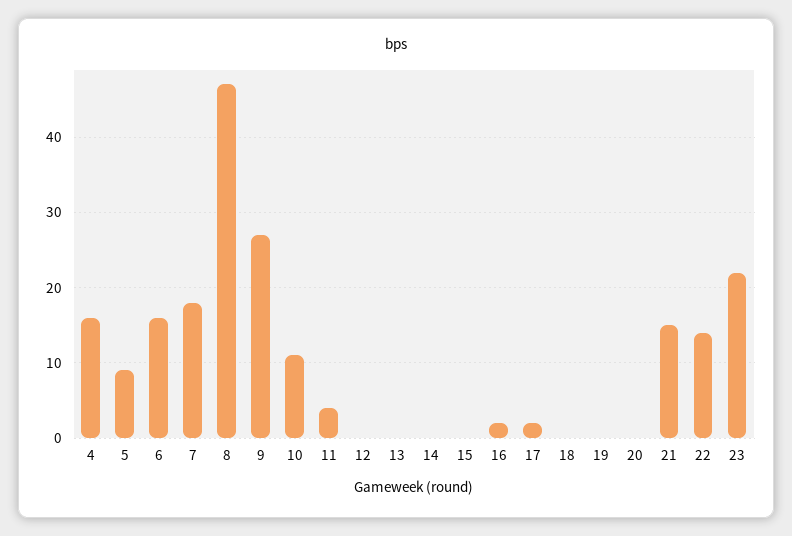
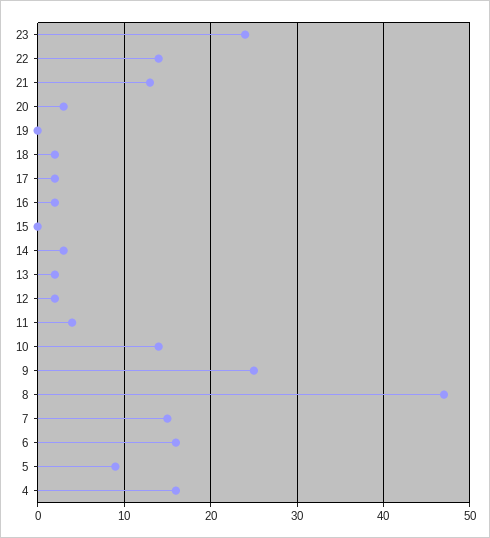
7: 18 -> 15
9: 27 -> 25
10: 11 -> 14
12: 0 -> 2
13: 0 -> 2
14: 0 -> 3
18: 0 -> 2
20: 0 -> 3
21: 15 -> 13
23: 22 -> 24

